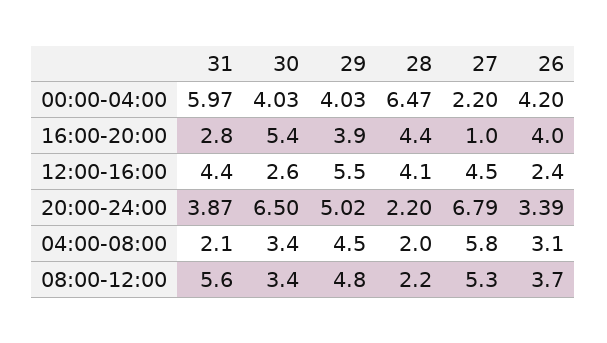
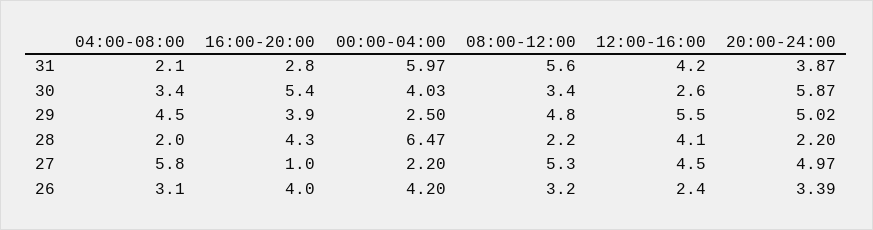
29, 00:00-04:00: 4.03 -> 2.5
28, 16:00-20:00: 4.4 -> 4.3
31, 12:00-16:00: 4.4 -> 4.2
30, 20:00-24:00: 6.5 -> 5.87
27, 20:00-24:00: 6.79 -> 4.97
26, 08:00-12:00: 3.7 -> 3.2

